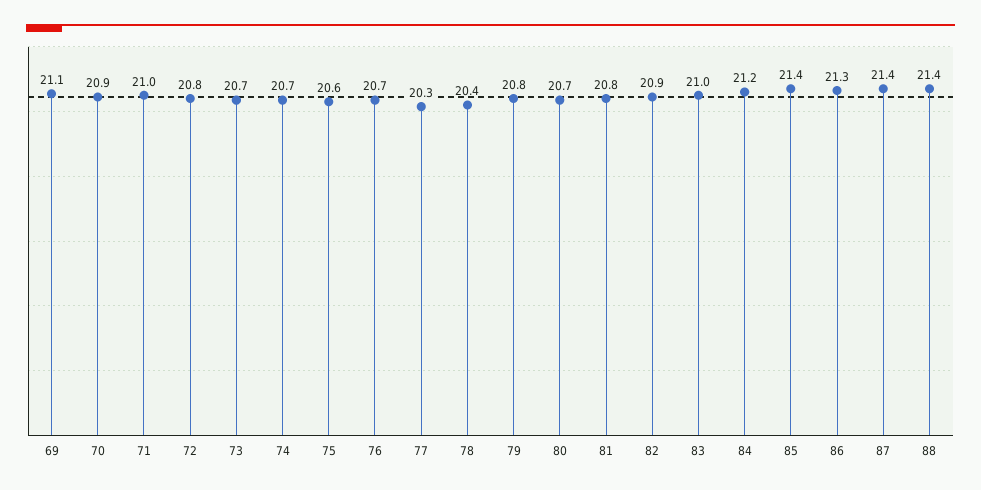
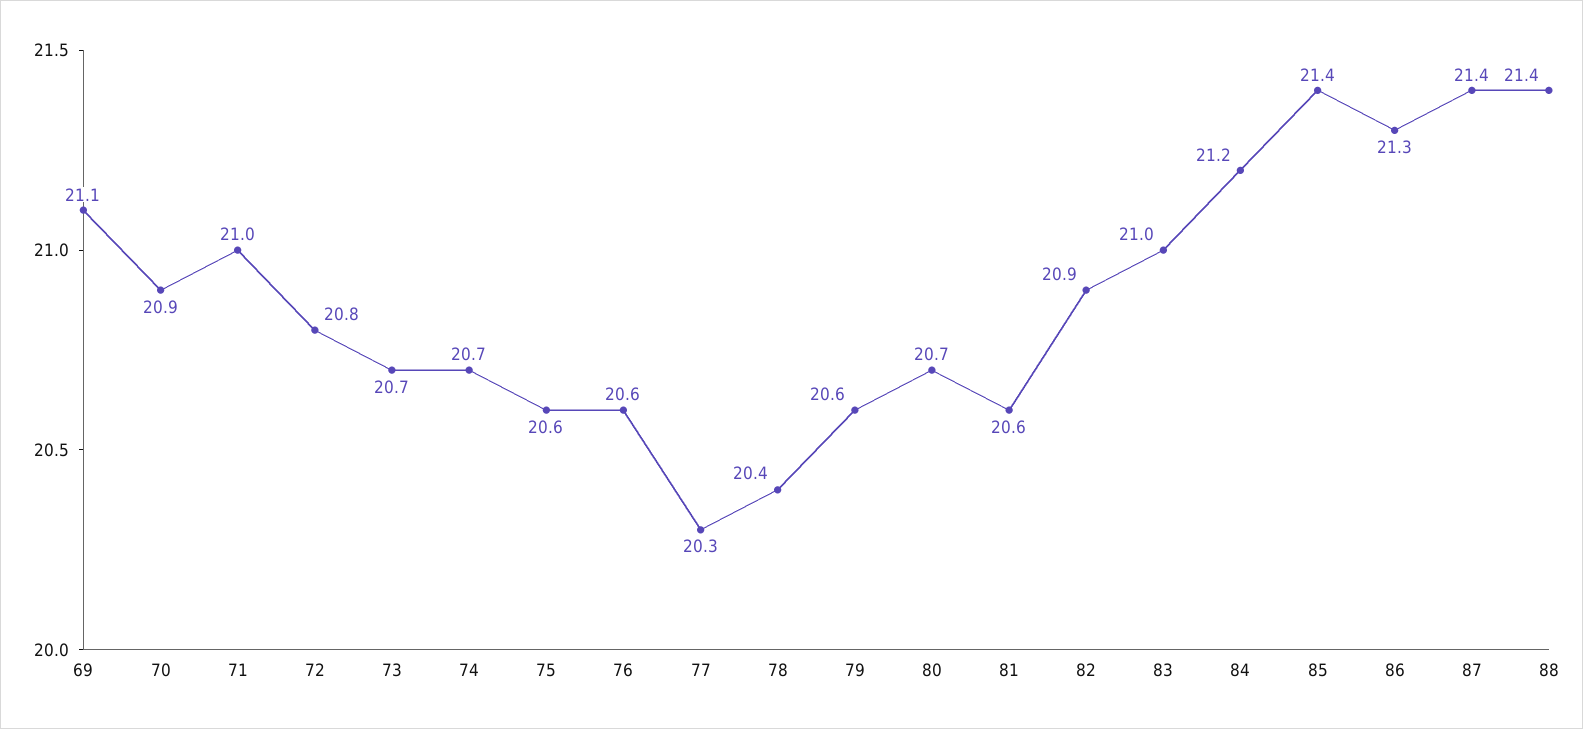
76: 20.7 -> 20.6
79: 20.8 -> 20.6
81: 20.8 -> 20.6

